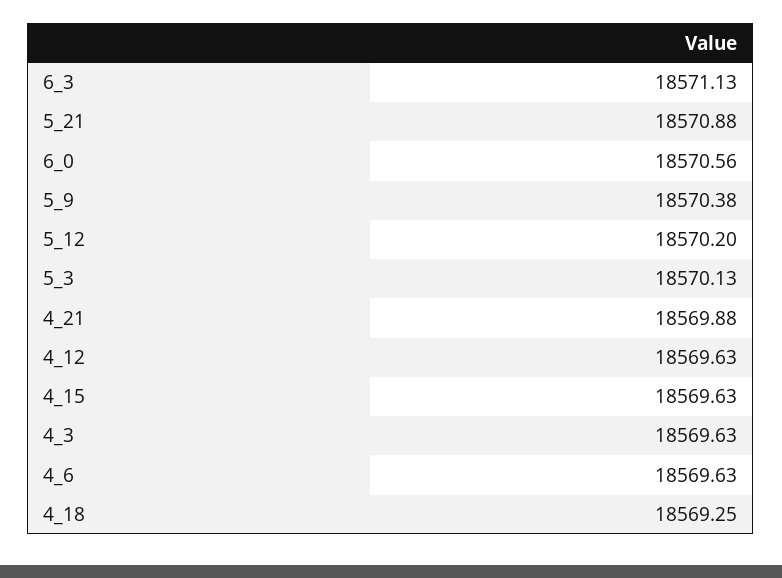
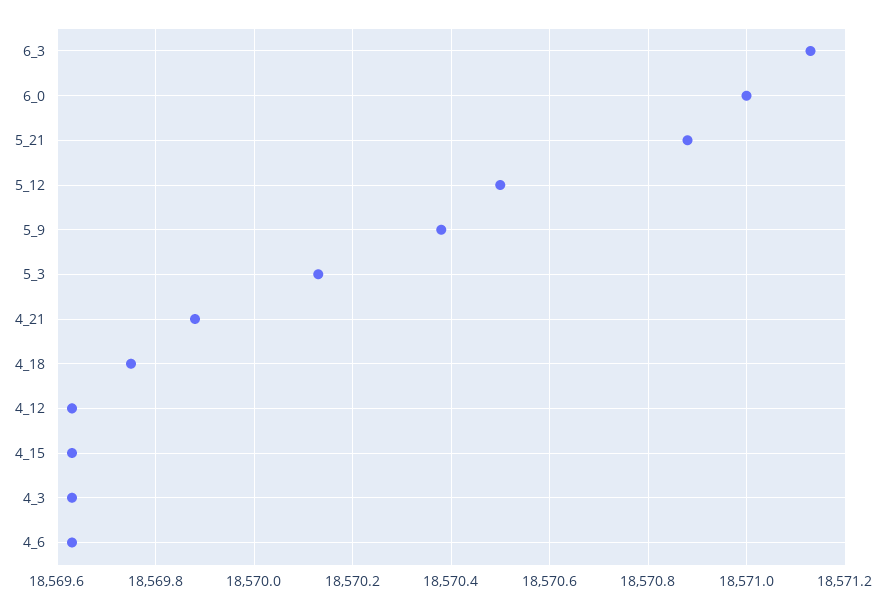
6_0: 18570.56 -> 18571
5_12: 18570.2 -> 18570.5
4_18: 18569.25 -> 18569.75

